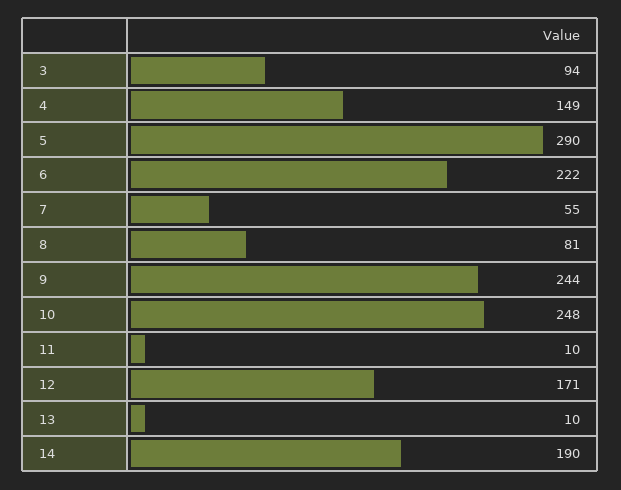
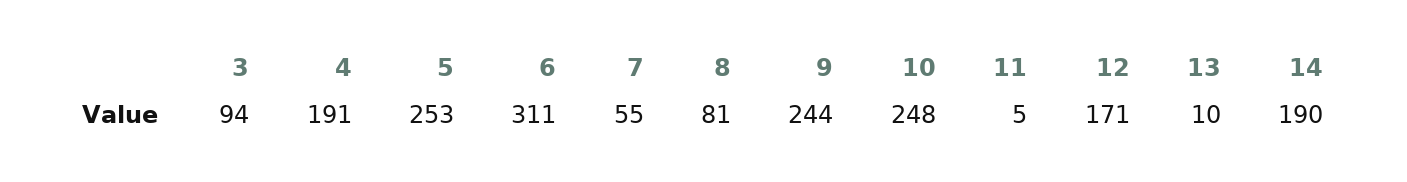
4: 149 -> 191
5: 290 -> 253
6: 222 -> 311
11: 10 -> 5

